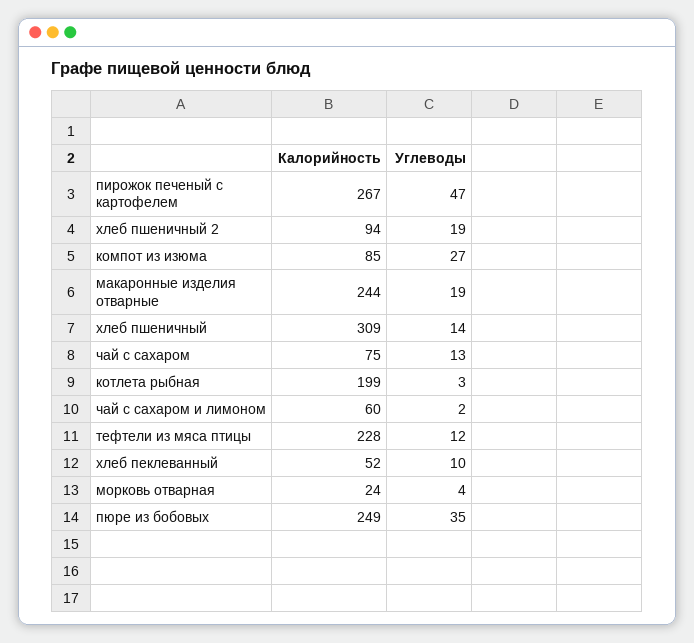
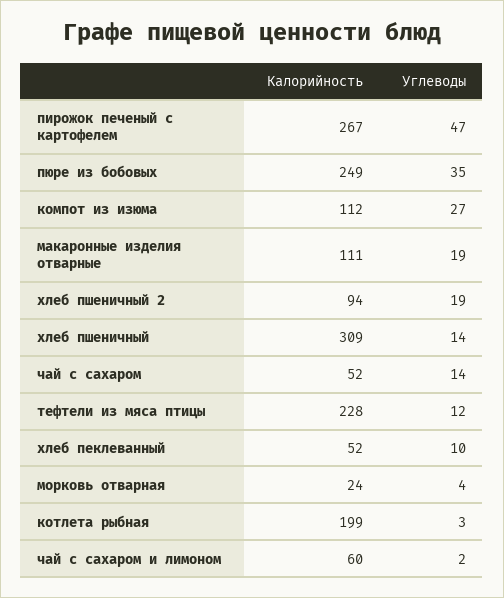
Калорийность, компот из изюма: 85 -> 112
Калорийность, макаронные изделия отварные: 244 -> 111
Калорийность, чай с сахаром: 75 -> 52
Углеводы, чай с сахаром: 13 -> 14

